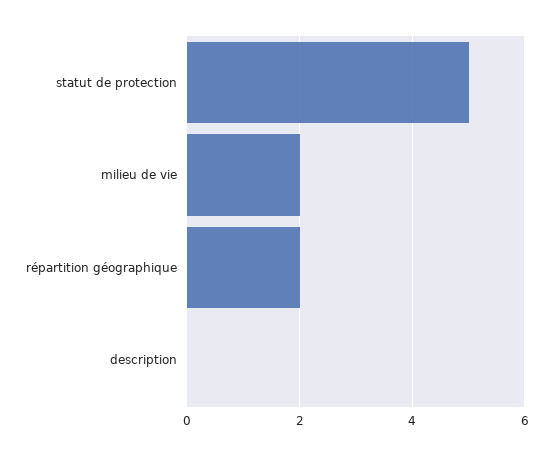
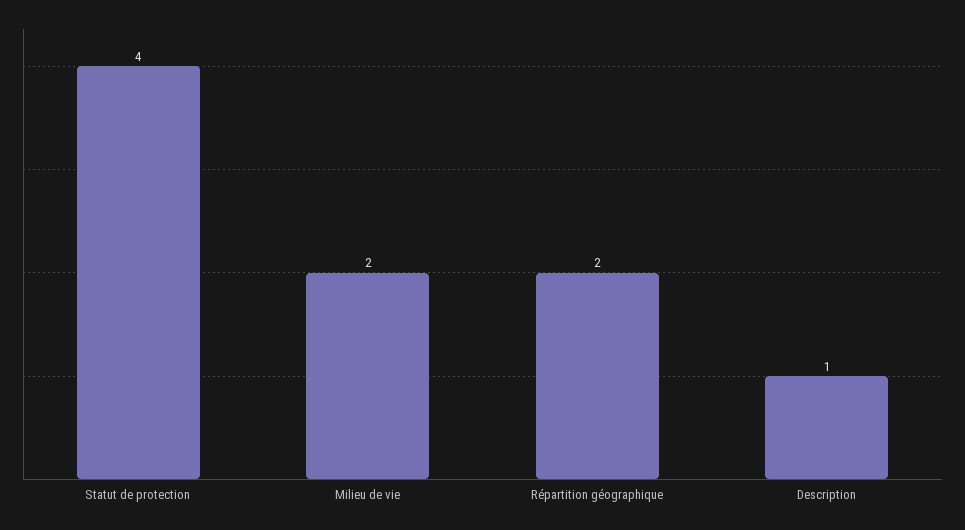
statut de protection: 5 -> 4
description: 0 -> 1

